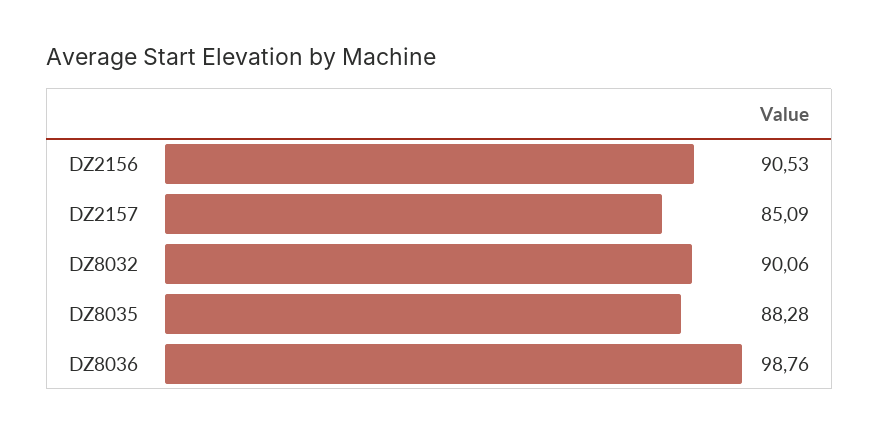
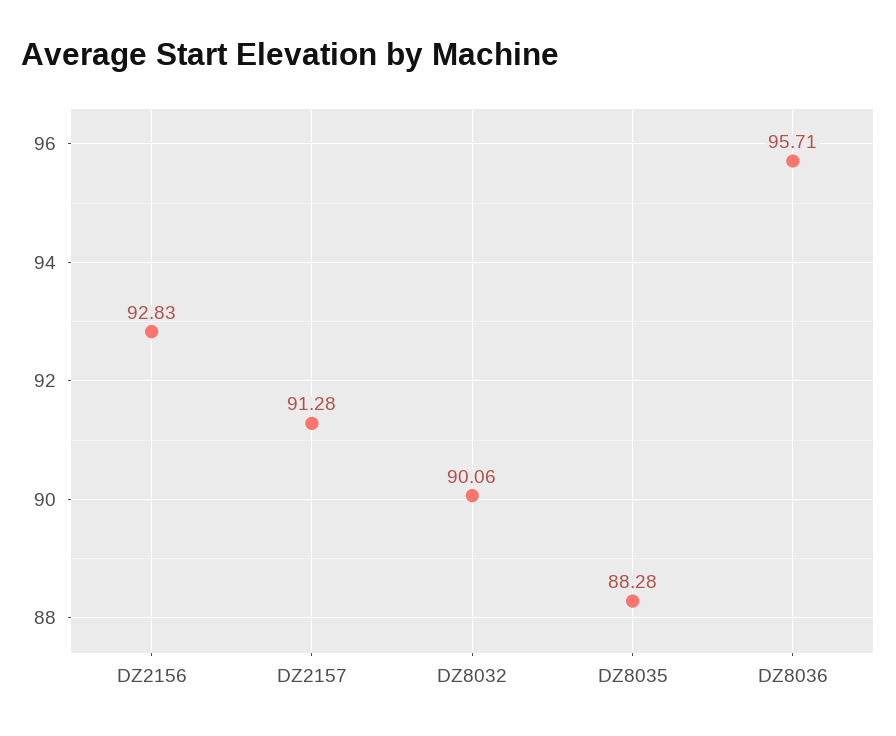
DZ2156: 90.53 -> 92.83
DZ2157: 85.09 -> 91.28
DZ8036: 98.76 -> 95.71

